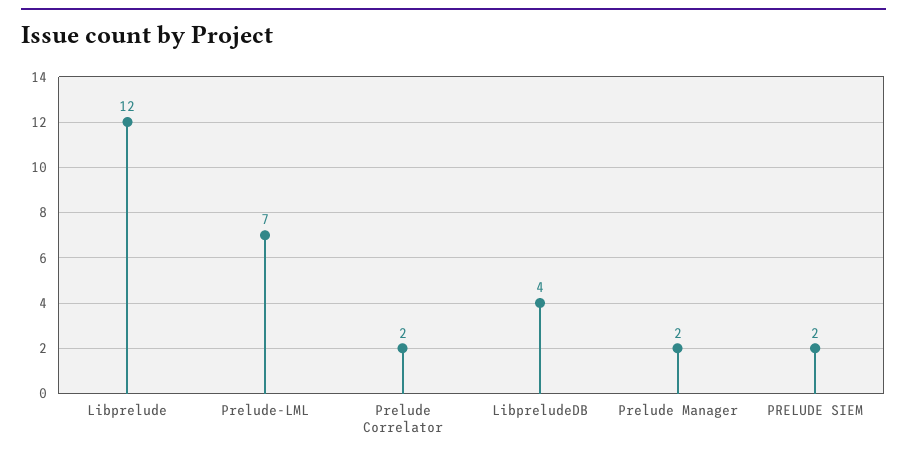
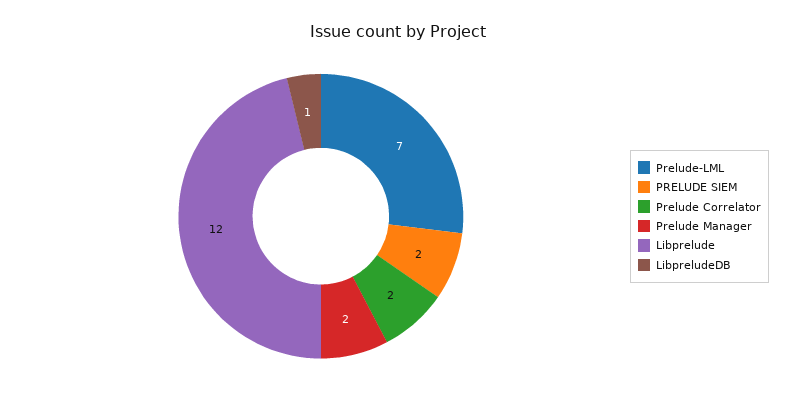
LibpreludeDB: 4 -> 1

